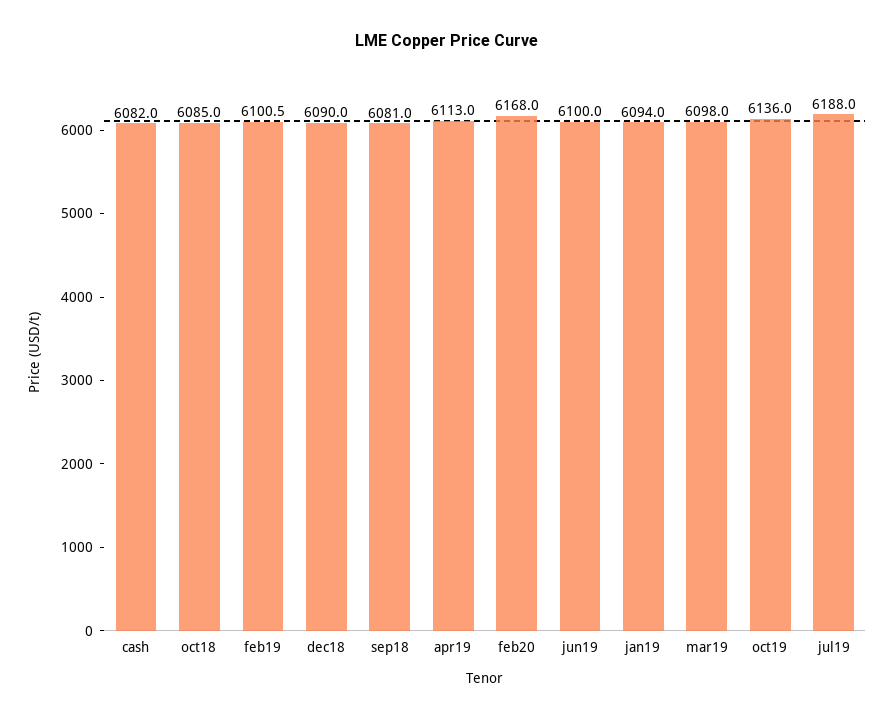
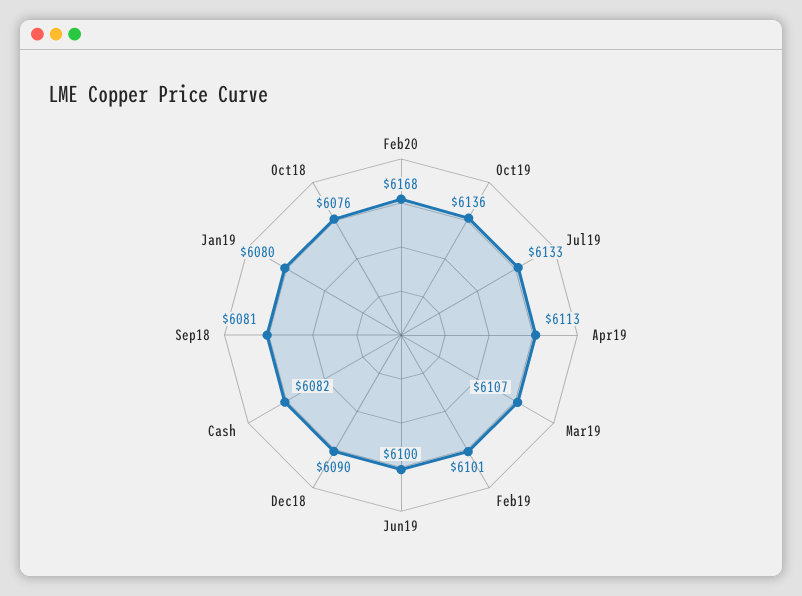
oct18: 6085 -> 6076
jan19: 6094 -> 6080
mar19: 6098 -> 6107
jul19: 6188 -> 6133

